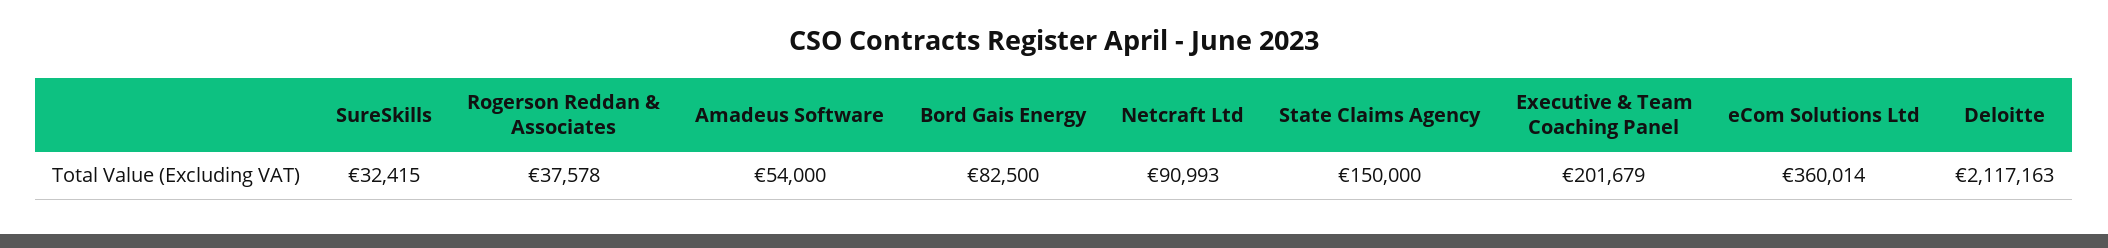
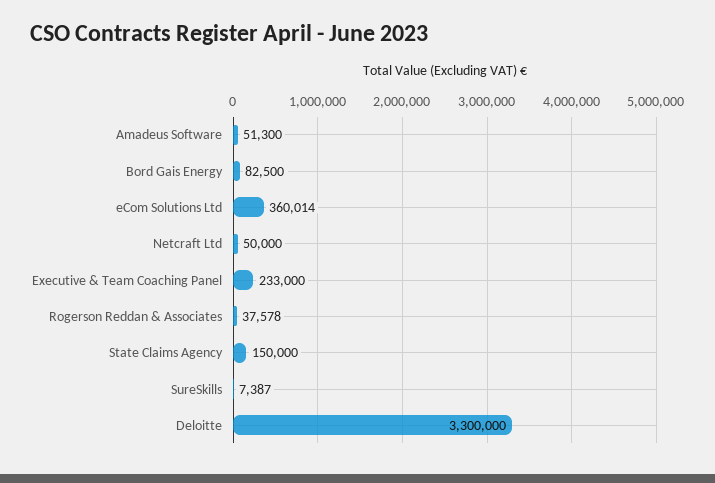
SureSkills: 32415 -> 7387
Amadeus Software: 54000 -> 51300
Netcraft Ltd: 90993 -> 50000
Executive & Team Coaching Panel: 201679 -> 233000
Deloitte: 2117163 -> 3300000

